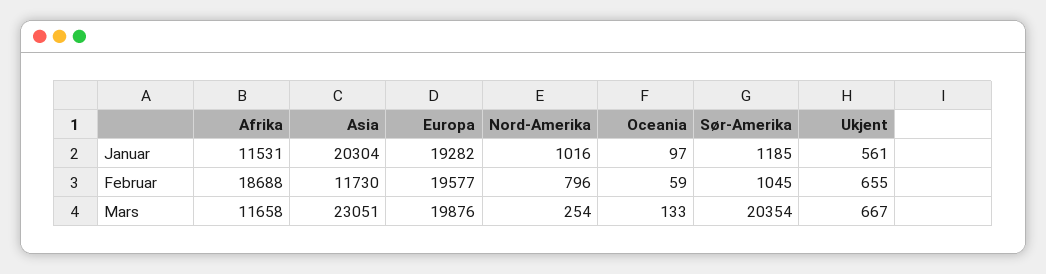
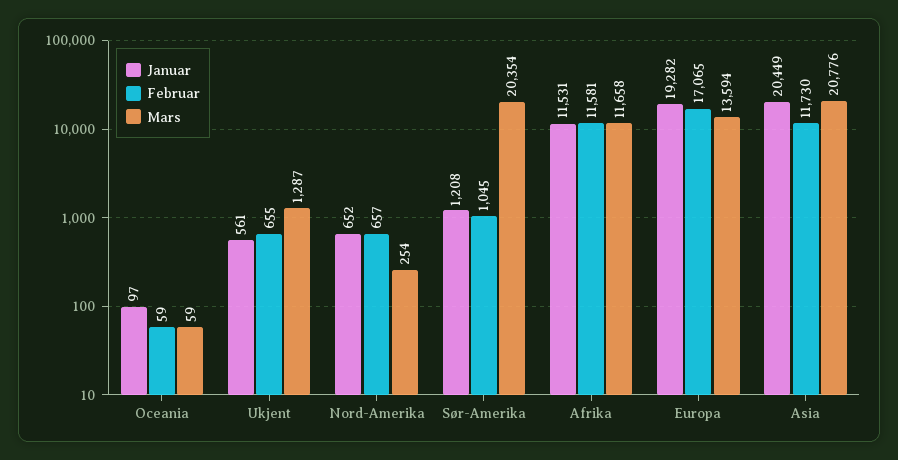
Januar, Asia: 20304 -> 20449
Januar, Nord-Amerika: 1016 -> 652
Januar, Sør-Amerika: 1185 -> 1208
Februar, Afrika: 18688 -> 11581
Februar, Europa: 19577 -> 17065
Februar, Nord-Amerika: 796 -> 657
Mars, Asia: 23051 -> 20776
Mars, Europa: 19876 -> 13594
Mars, Oceania: 133 -> 59
Mars, Ukjent: 667 -> 1287

